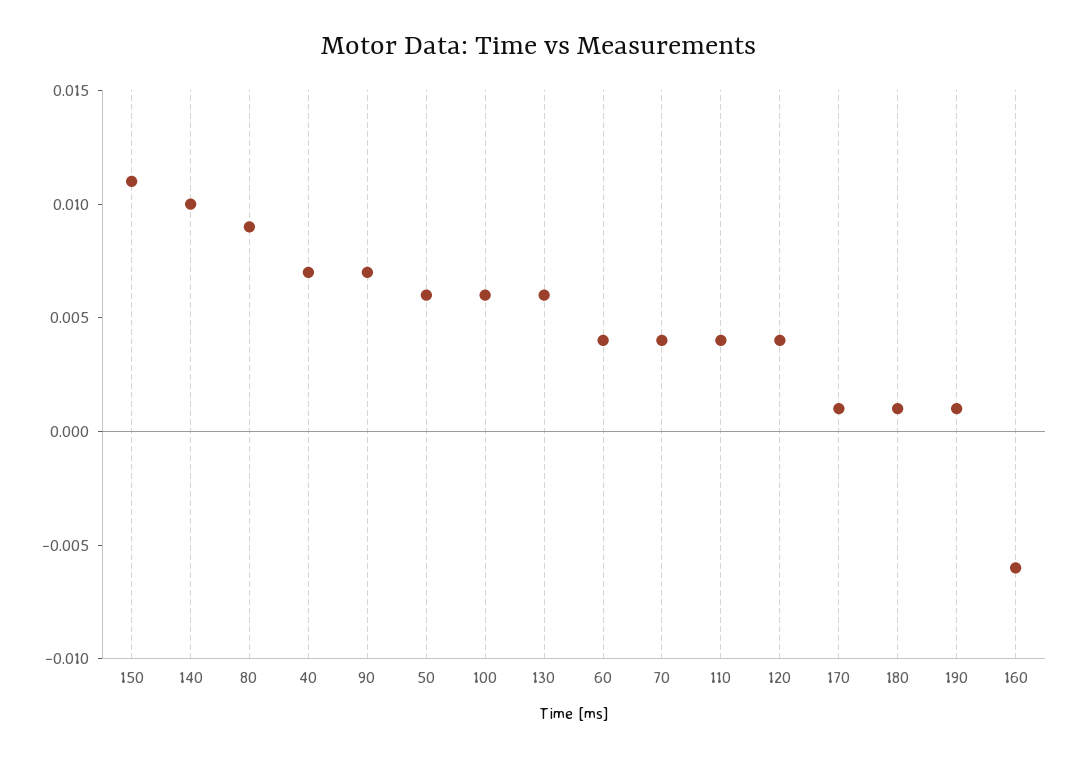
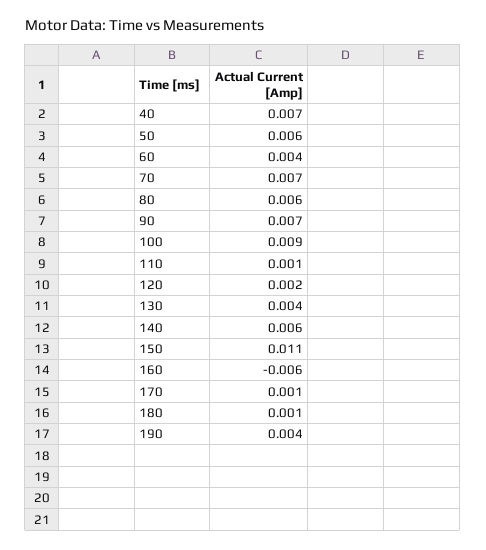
140: 0.01 -> 0.006
80: 0.009 -> 0.006
100: 0.006 -> 0.009
130: 0.006 -> 0.004
70: 0.004 -> 0.007
110: 0.004 -> 0.001
120: 0.004 -> 0.002
190: 0.001 -> 0.004

